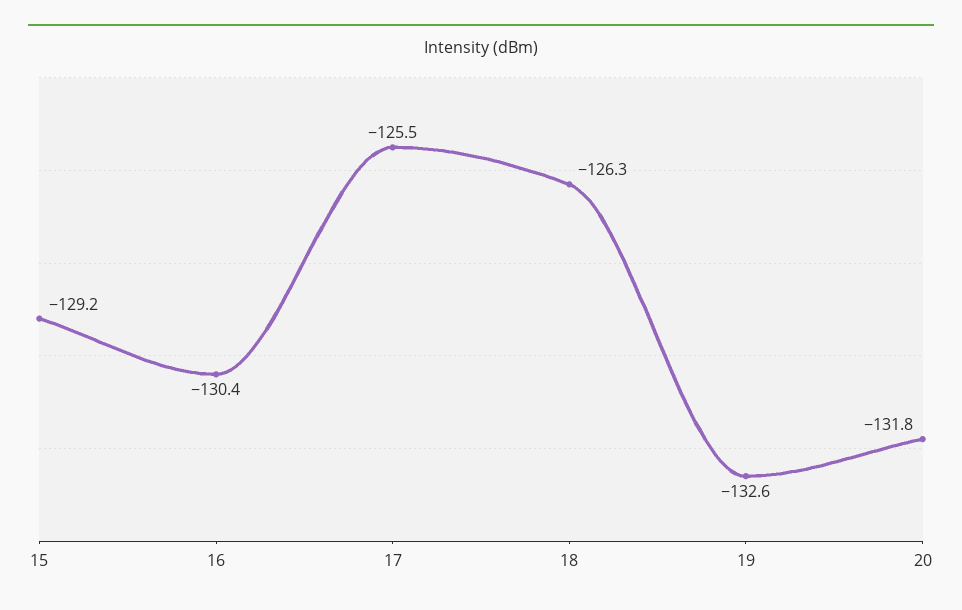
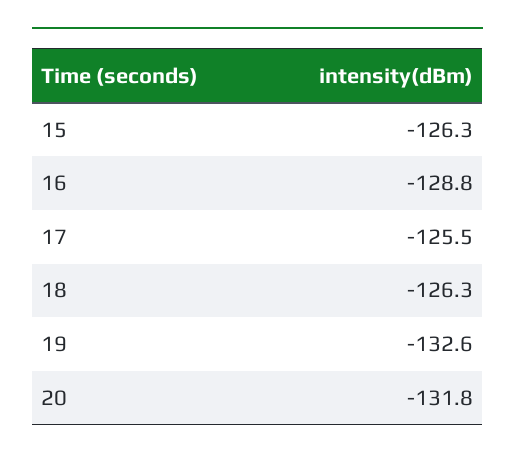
15: -129.2 -> -126.3
16: -130.4 -> -128.8

